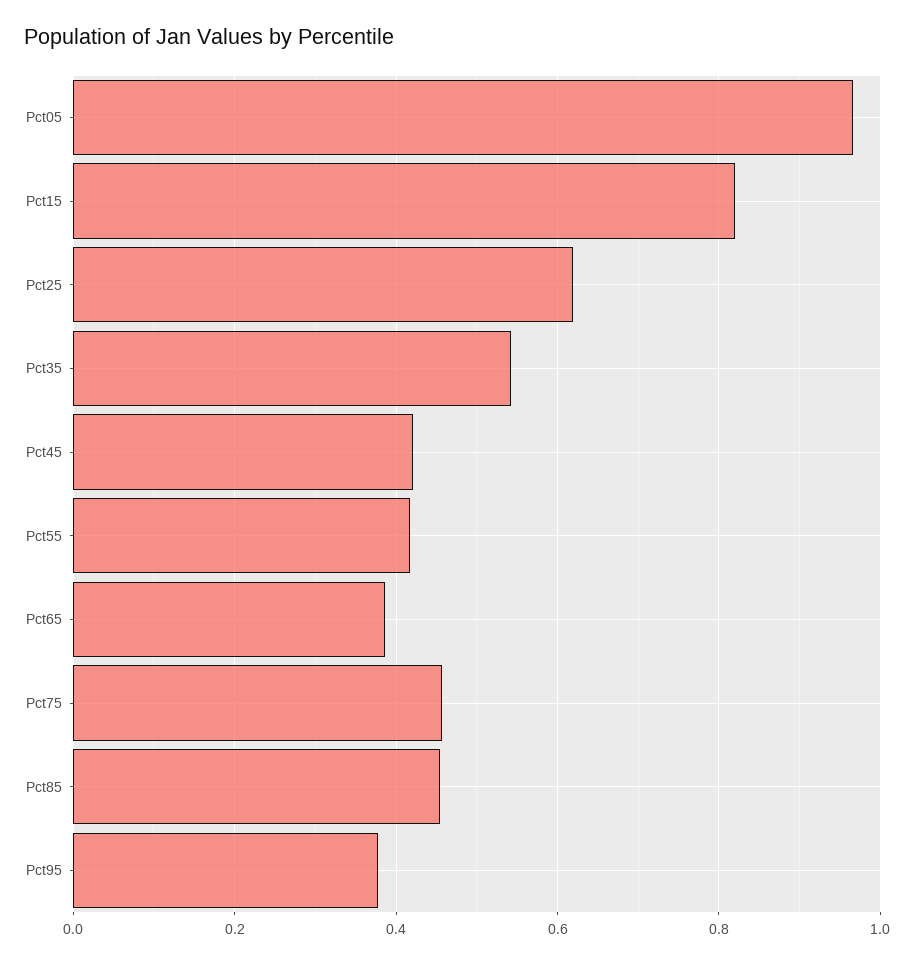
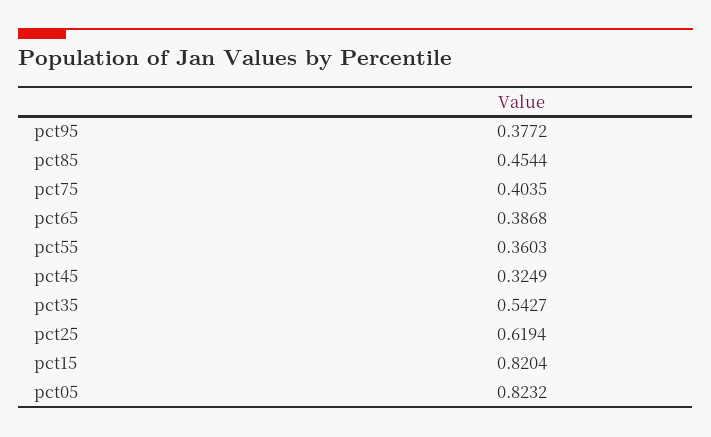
Pct05: 0.96 -> 0.8232
Pct45: 0.42 -> 0.3249
Pct55: 0.42 -> 0.3603
Pct75: 0.46 -> 0.4035

